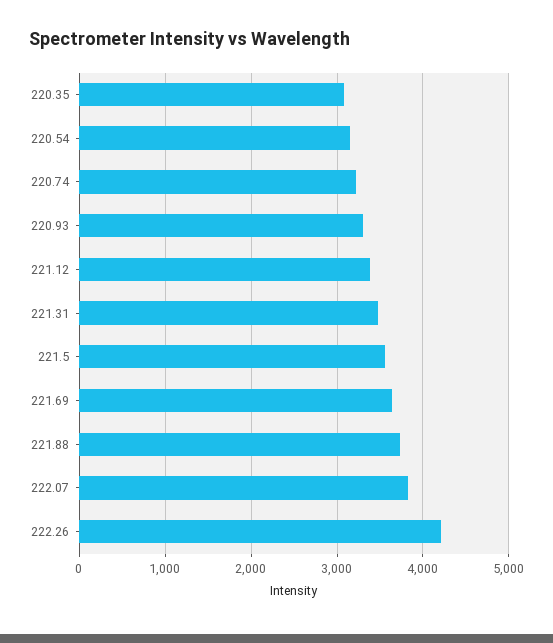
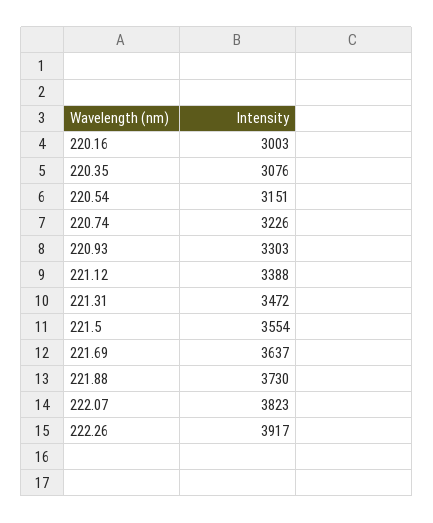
222.26: 4200 -> 3917
220.16: none -> 3003

